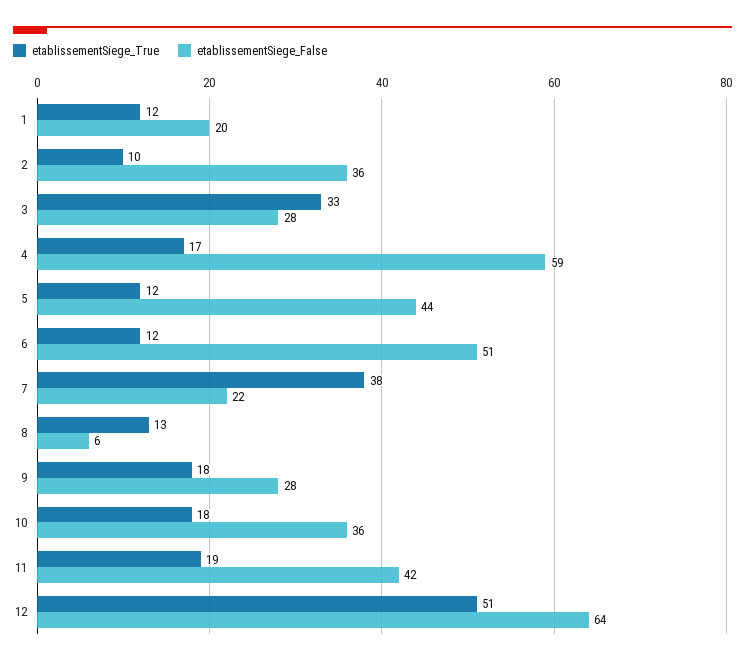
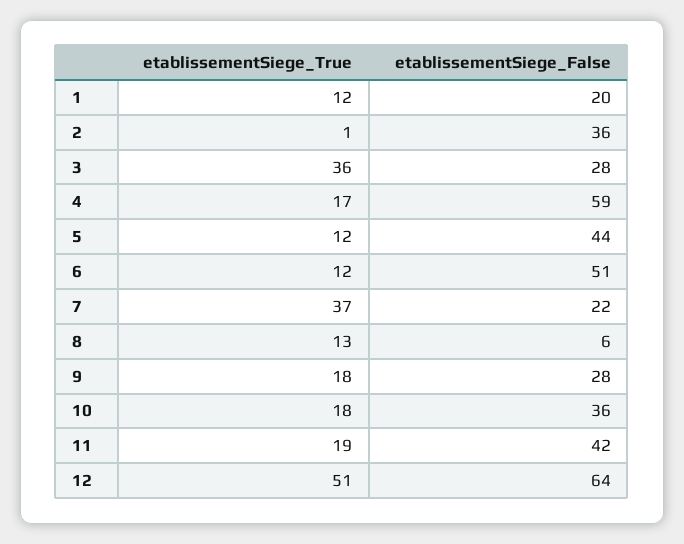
etablissementSiege_True, 2: 10 -> 1
etablissementSiege_True, 3: 33 -> 36
etablissementSiege_True, 7: 38 -> 37

